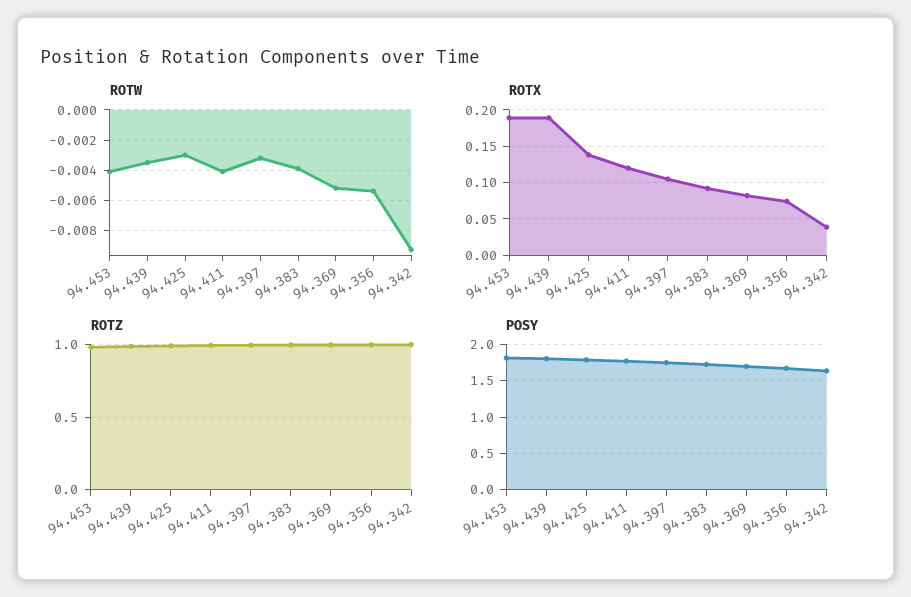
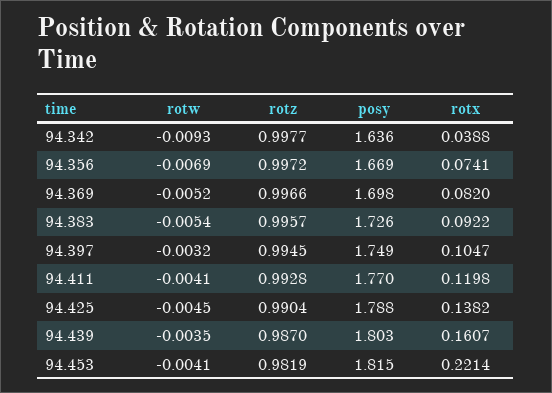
ROTW, 94.425: -0.003 -> -0.0045
ROTW, 94.383: -0.004 -> -0.0054
ROTW, 94.356: -0.0055 -> -0.0069
ROTX, 94.453: 0.19 -> 0.2214
ROTX, 94.439: 0.19 -> 0.1607

